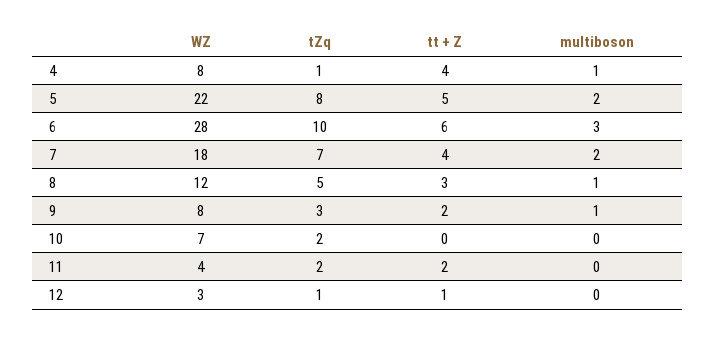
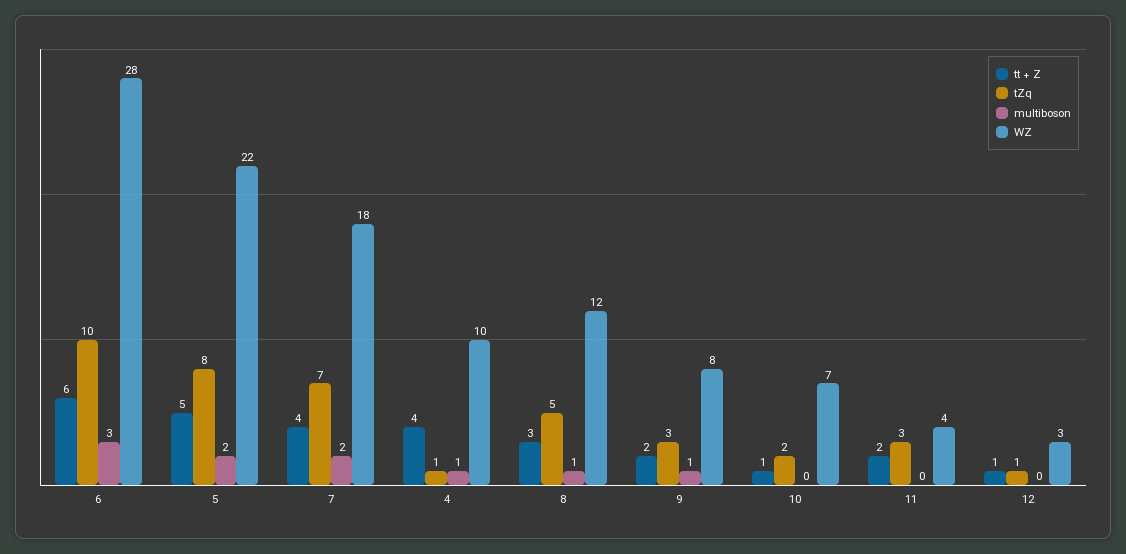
WZ, 4: 8 -> 10
tt + Z, 10: 0 -> 1
tZq, 11: 2 -> 3

